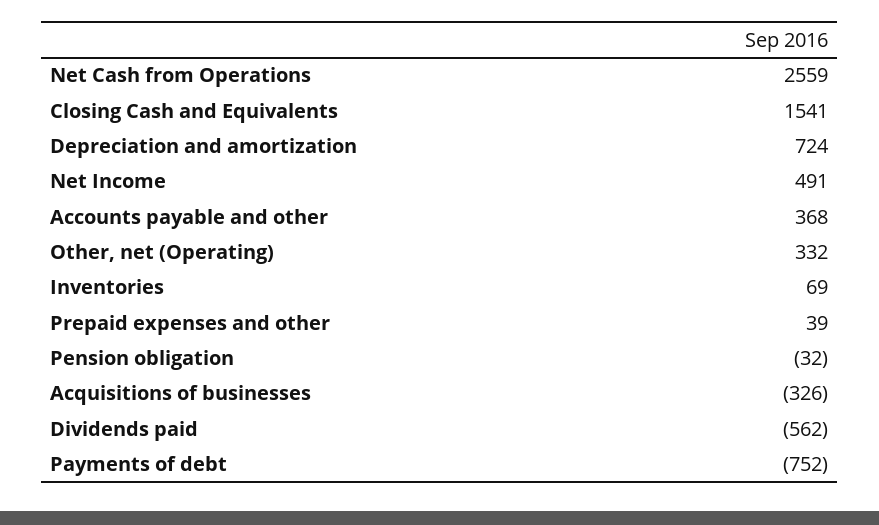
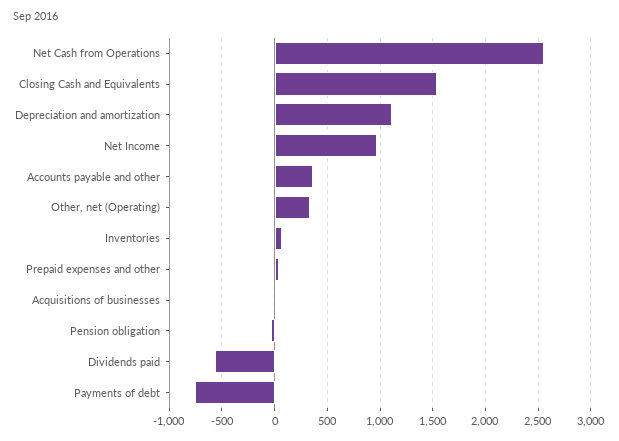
Depreciation and amortization: 724 -> 1100
Net Income: 491 -> 1000
Acquisitions of businesses: -326 -> 0

